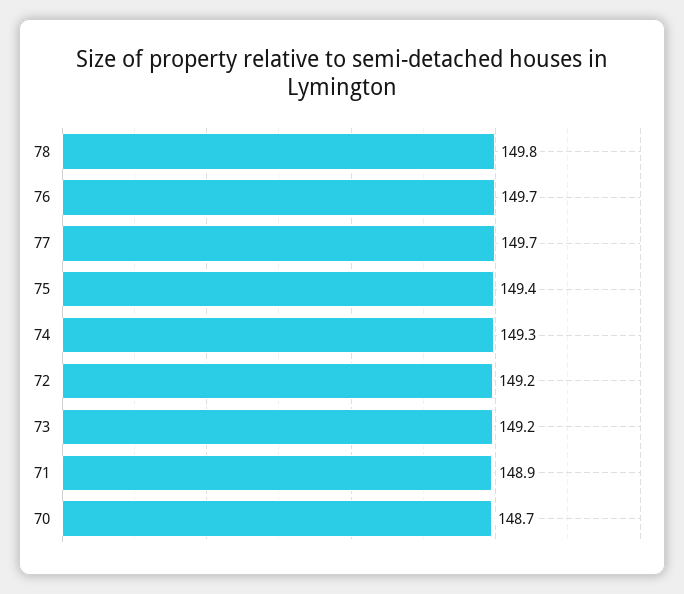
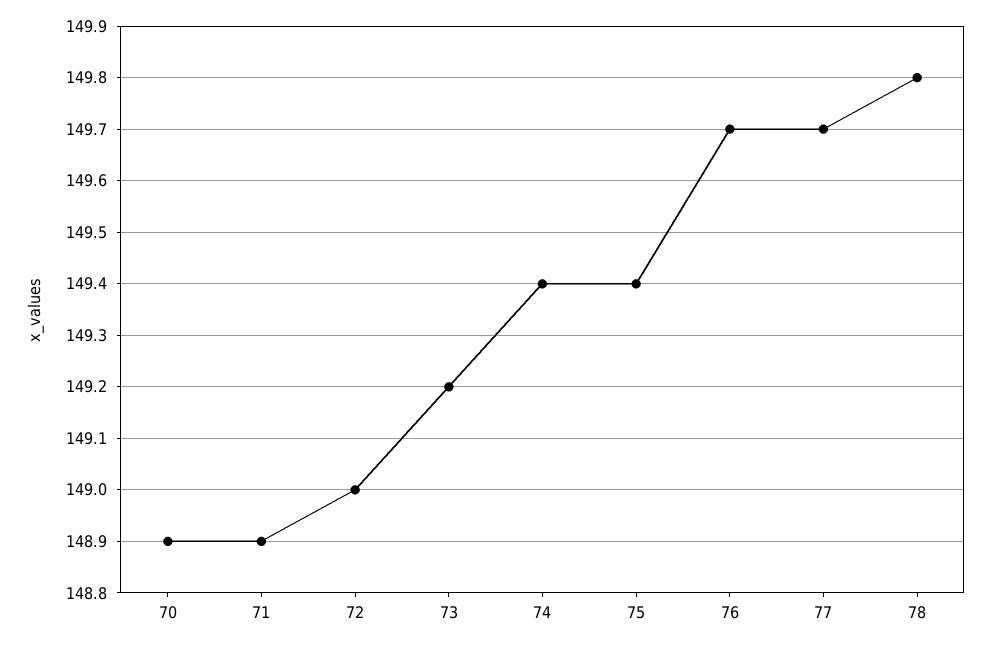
74: 149.3 -> 149.4
72: 149.2 -> 149
70: 148.7 -> 148.9

